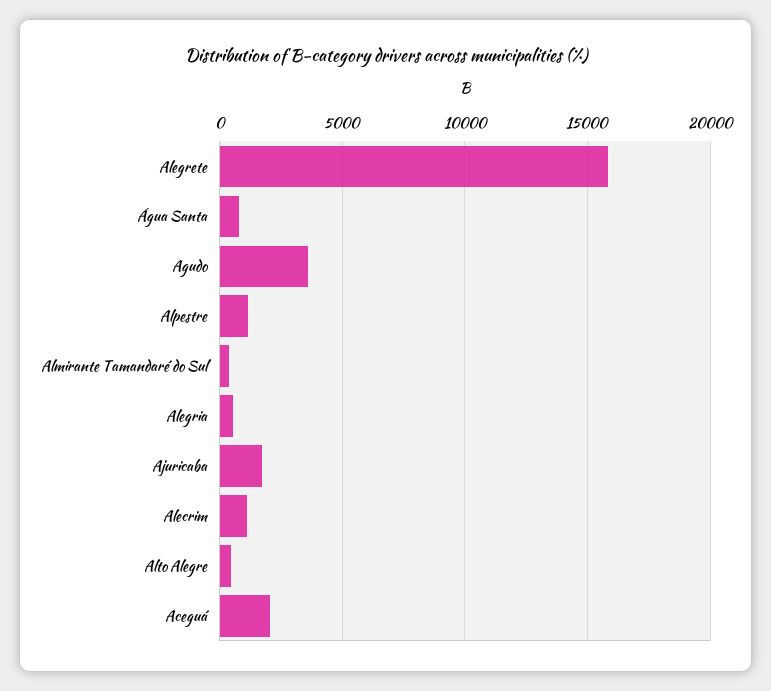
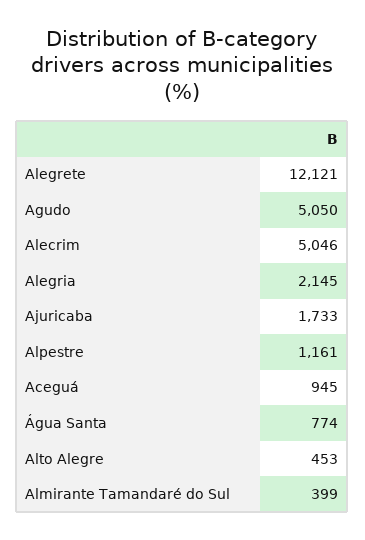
Alegrete: 16000 -> 12121
Agudo: 3500 -> 5050
Alegria: 500 -> 2145
Alecrim: 1000 -> 5046
Aceguá: 2000 -> 945

